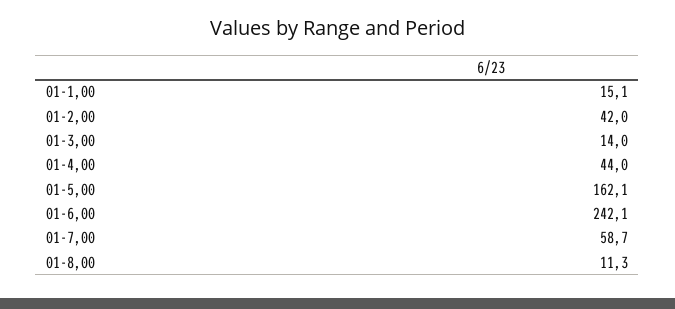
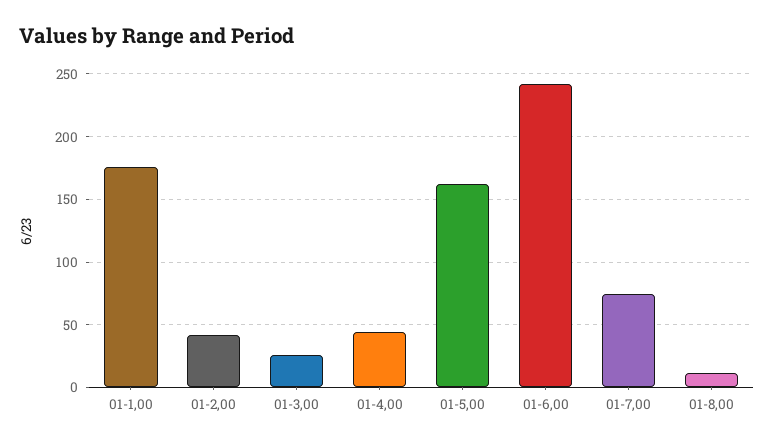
01-1,00: 15.1 -> 175
01-3,00: 14 -> 25
01-7,00: 58.7 -> 75

